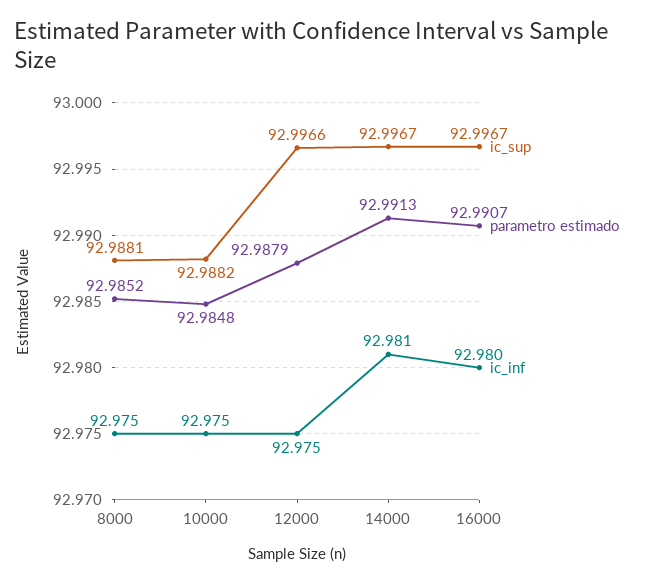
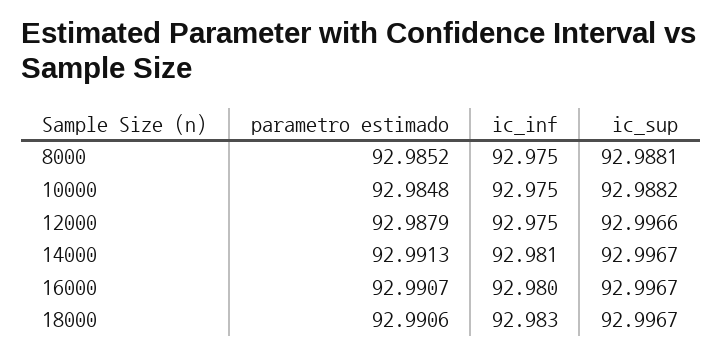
parametro estimado, 18000: none -> 92.9906
ic_inf, 18000: none -> 92.983
ic_sup, 18000: none -> 92.9967

